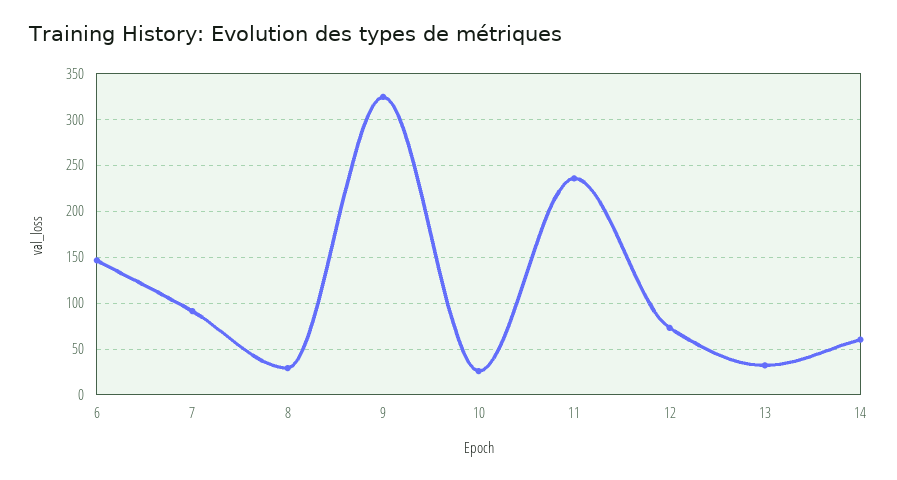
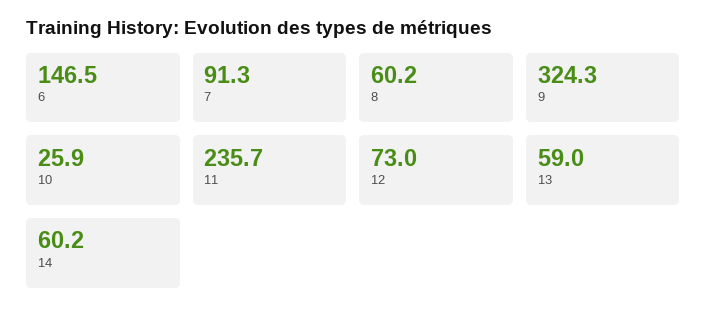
8: 30 -> 60.2
13: 30 -> 59

